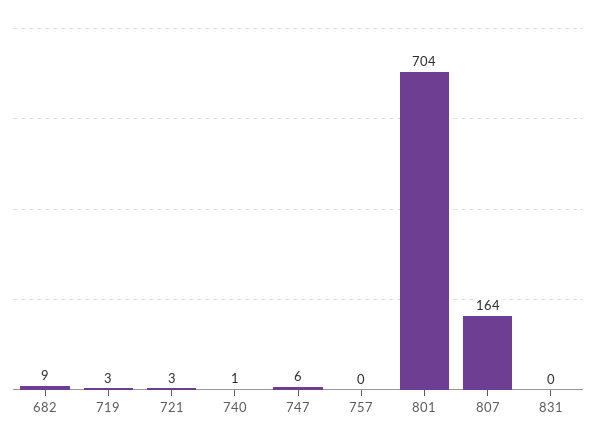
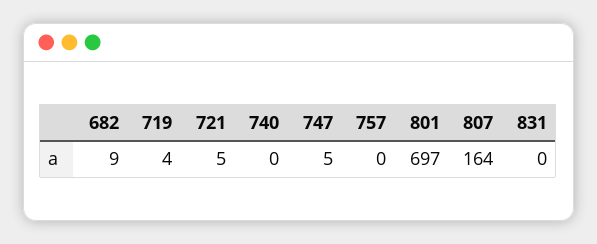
719: 3 -> 4
721: 3 -> 5
740: 1 -> 0
747: 6 -> 5
801: 704 -> 697

